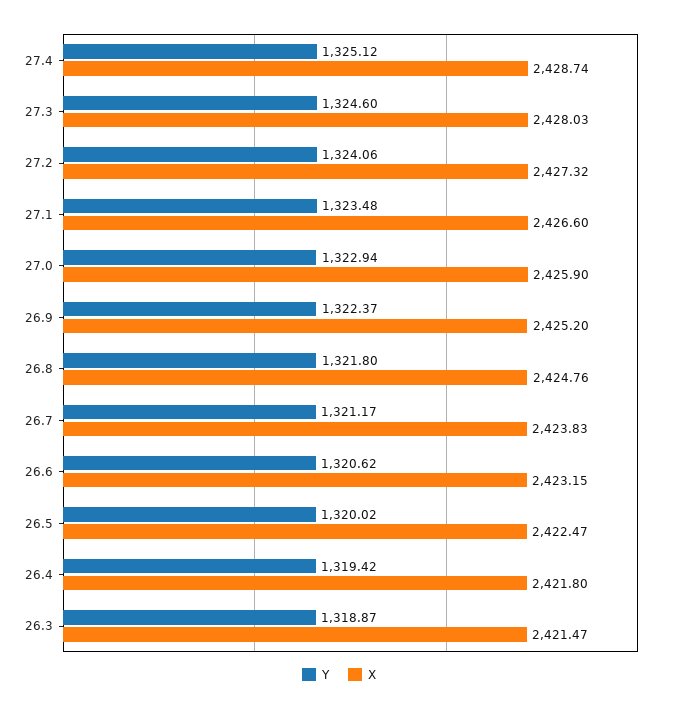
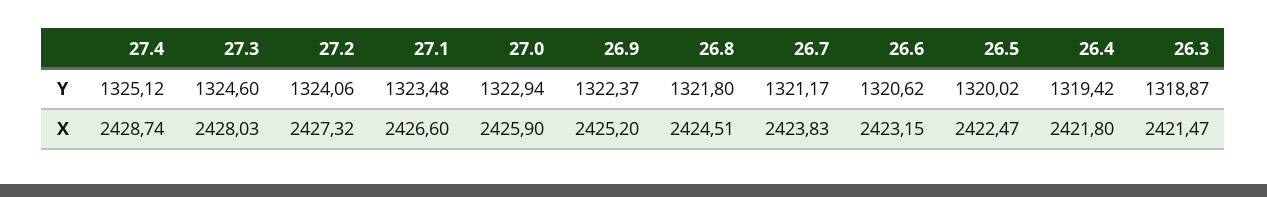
X, 26.8: 2424.76 -> 2424.51

